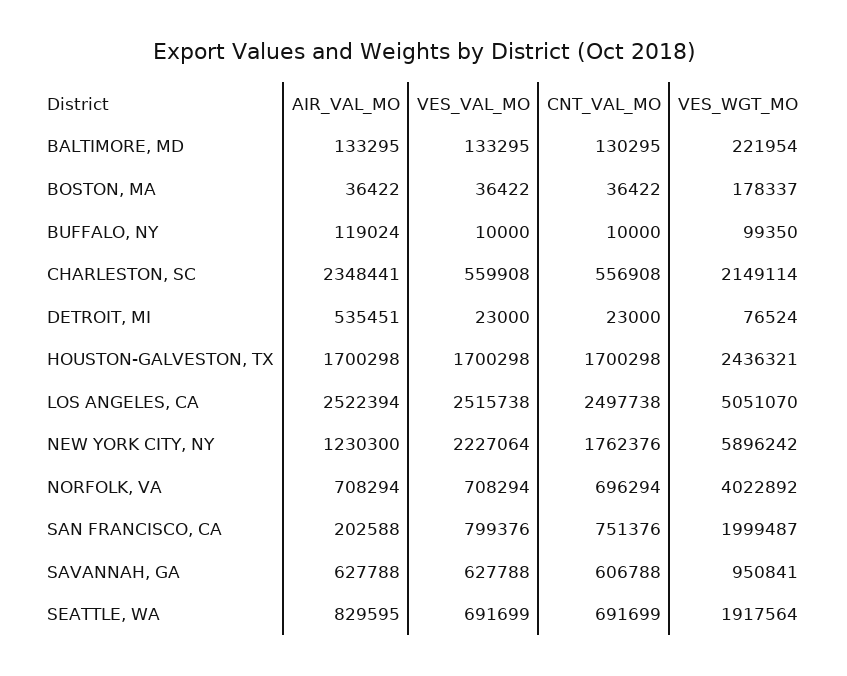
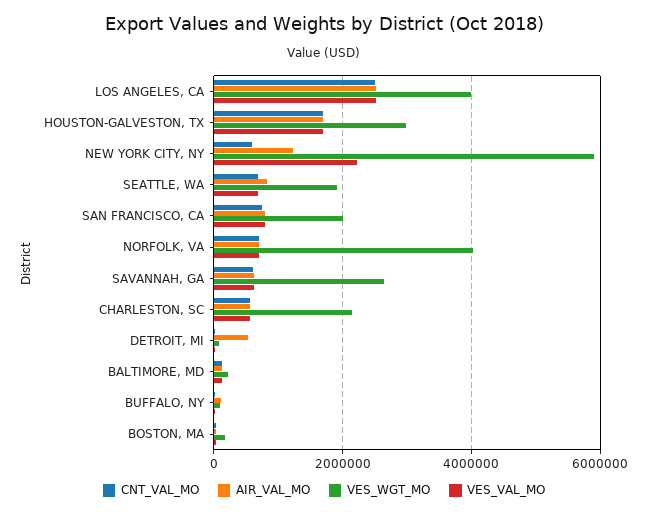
AIR_VAL_MO, CHARLESTON, SC: 2348441 -> 600000
VES_WGT_MO, HOUSTON-GALVESTON, TX: 2436321 -> 3000000
VES_WGT_MO, LOS ANGELES, CA: 5051070 -> 4000000
CNT_VAL_MO, NEW YORK CITY, NY: 1762376 -> 600000
AIR_VAL_MO, SAN FRANCISCO, CA: 202588 -> 800000
VES_WGT_MO, SAVANNAH, GA: 950841 -> 2600000

